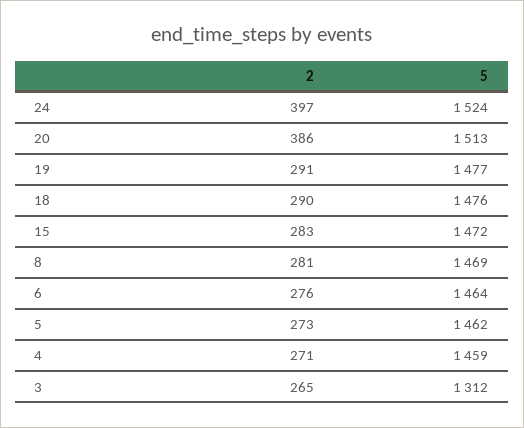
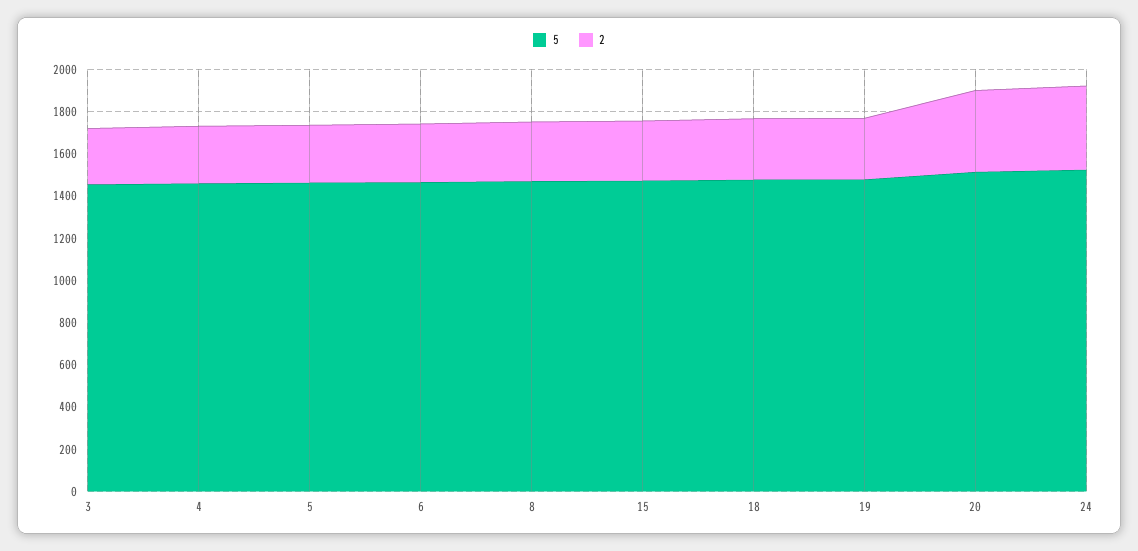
5, 3: 1312 -> 1450

